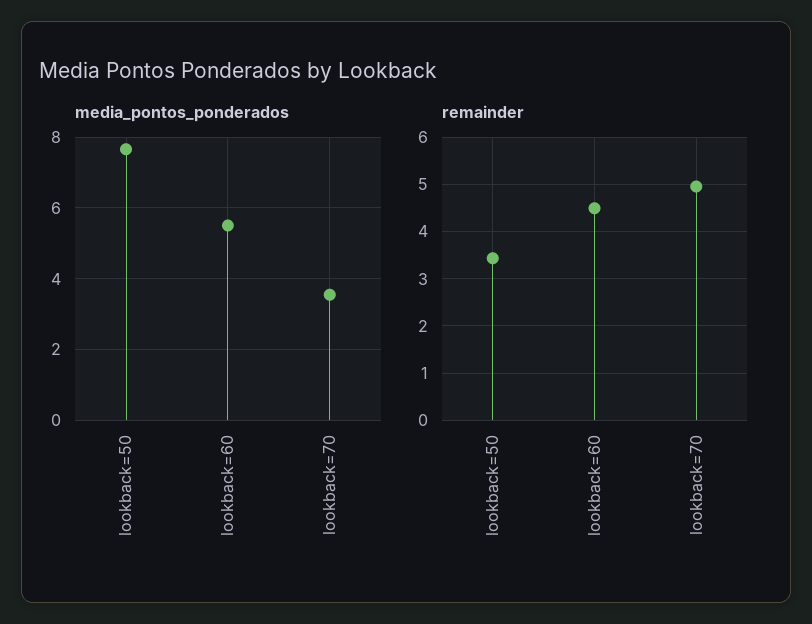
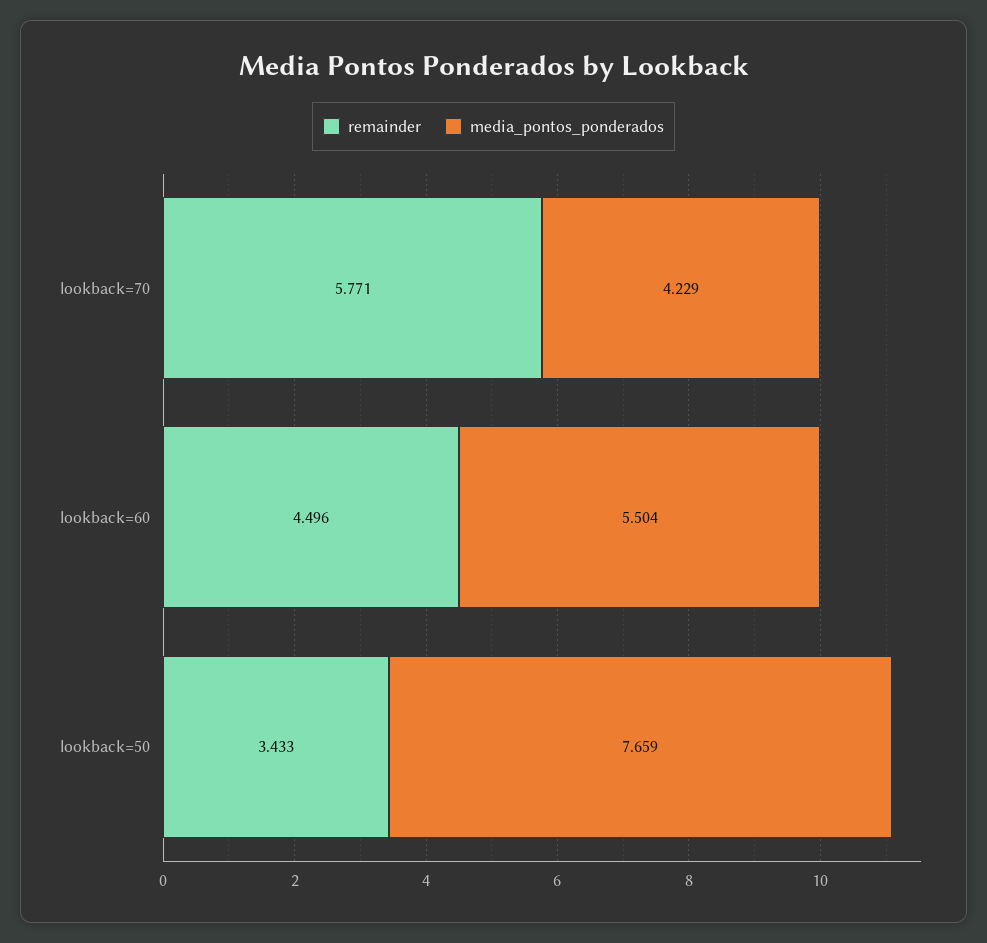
media_pontos_ponderados, lookback=70: 3.6 -> 4.229
remainder, lookback=70: 5 -> 5.771

